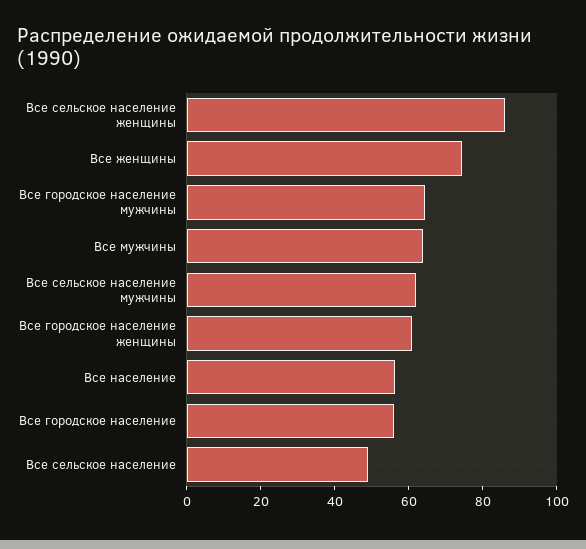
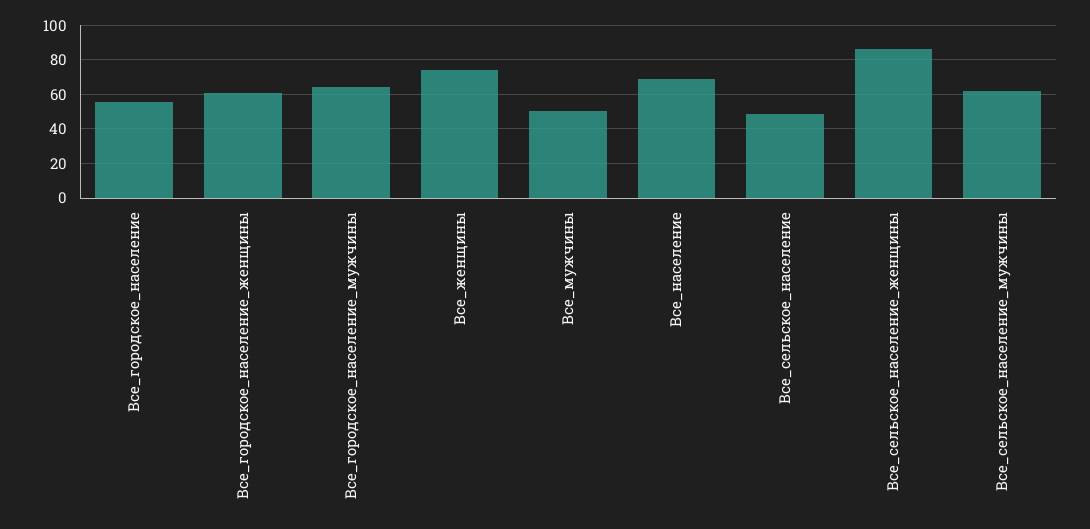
Все мужчины: 65 -> 50
Все население: 55 -> 70

